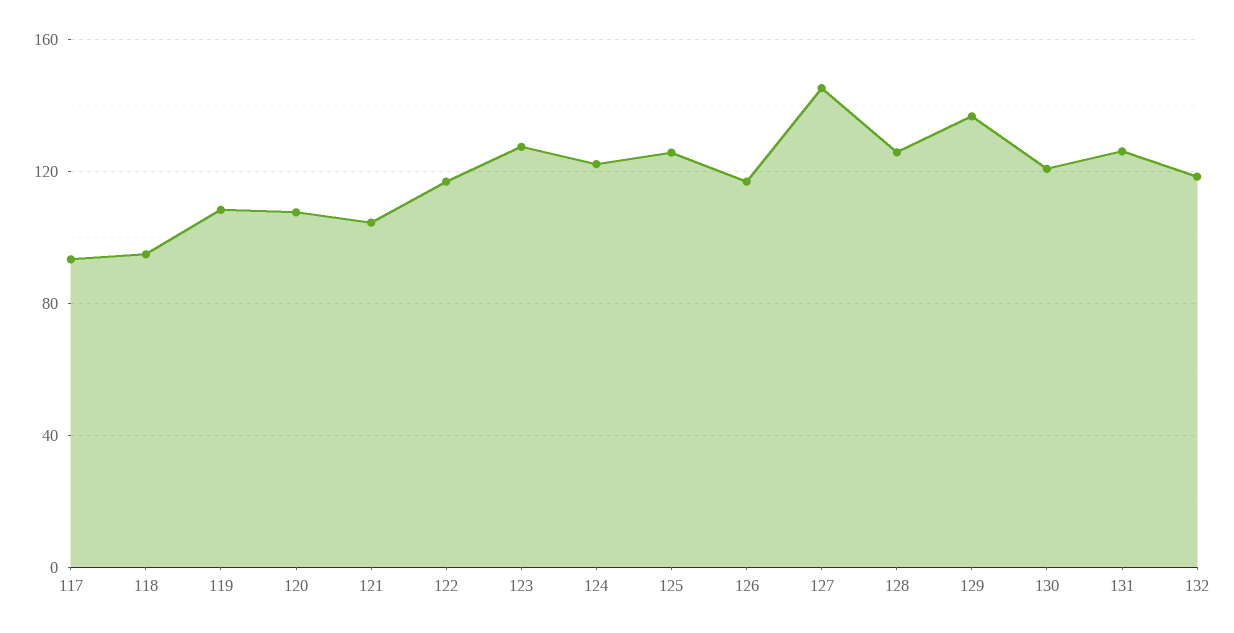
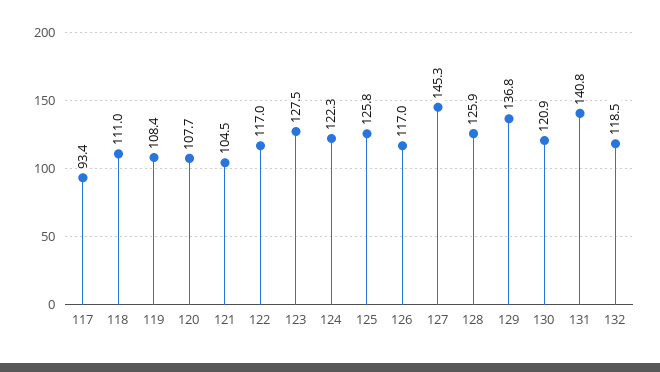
118: 95 -> 111
131: 125 -> 140.8

